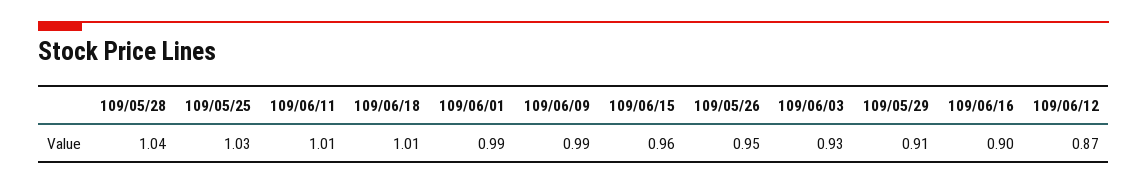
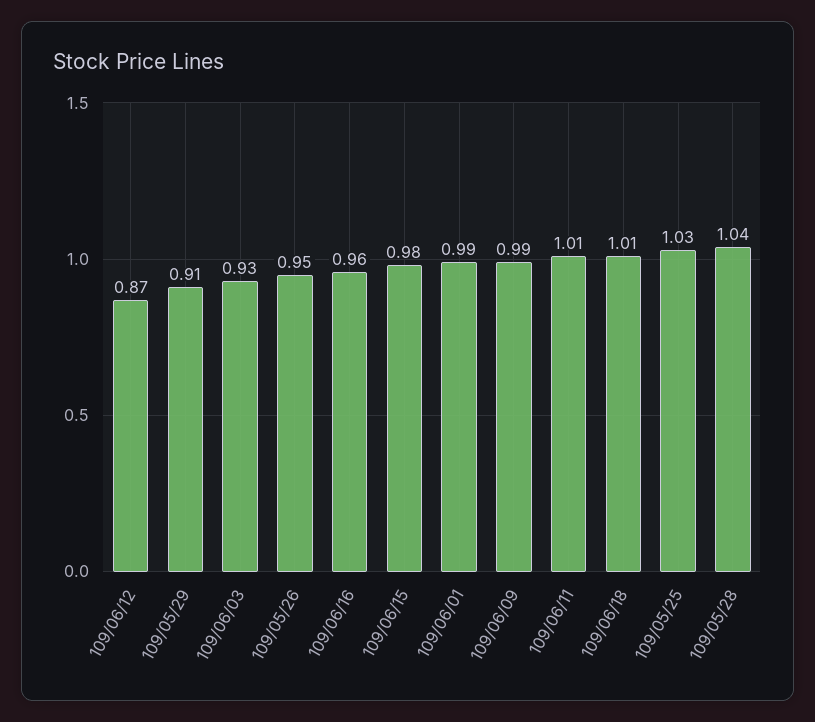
109/06/15: 0.96 -> 0.98
109/06/16: 0.9 -> 0.96

